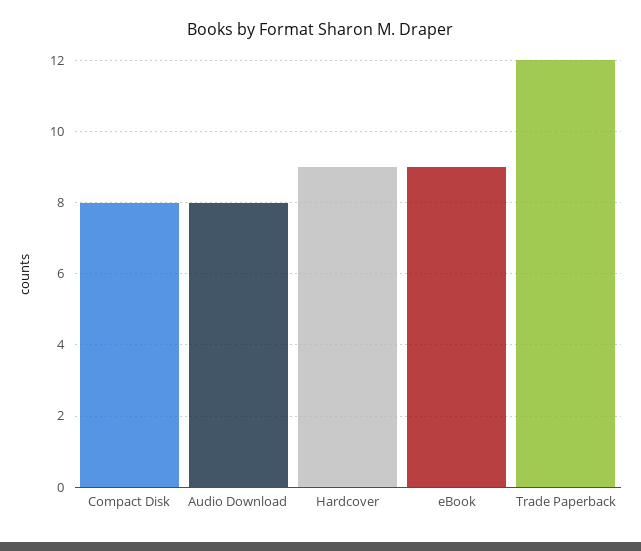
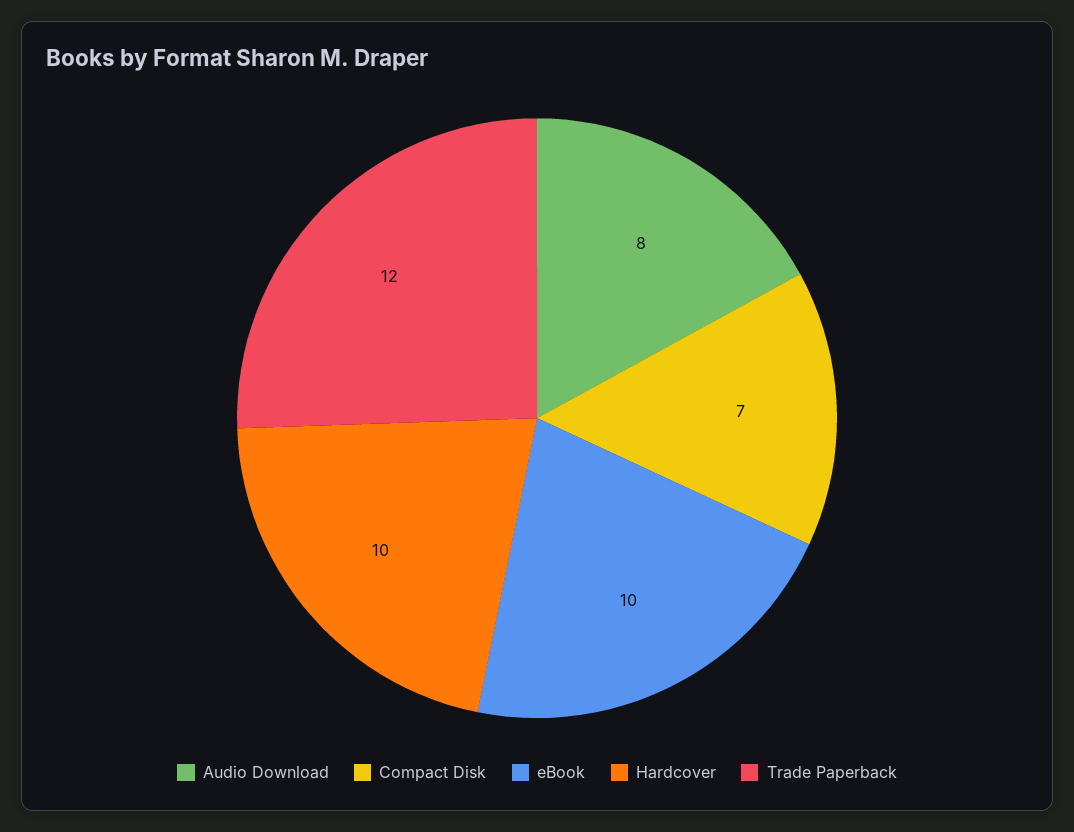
Compact Disk: 8 -> 7
Hardcover: 9 -> 10
eBook: 9 -> 10

